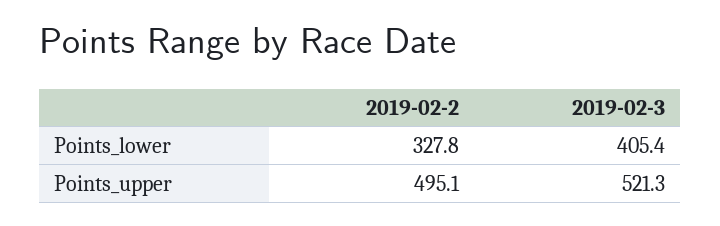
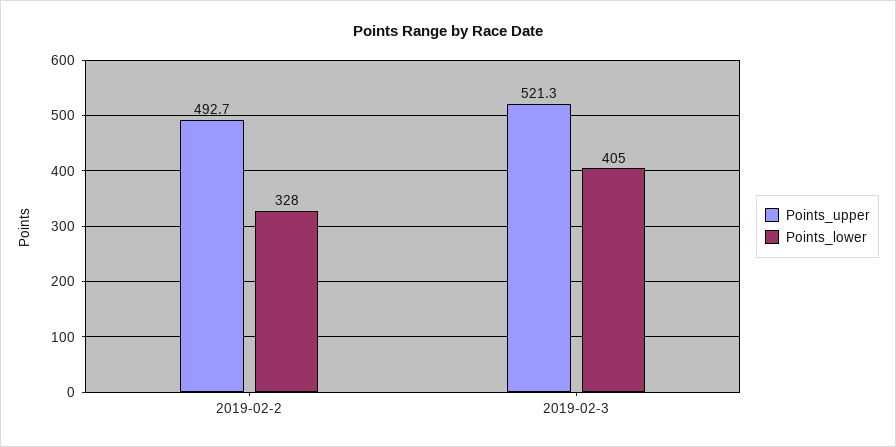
Points_upper, 2019-02-2: 495.1 -> 492.7

